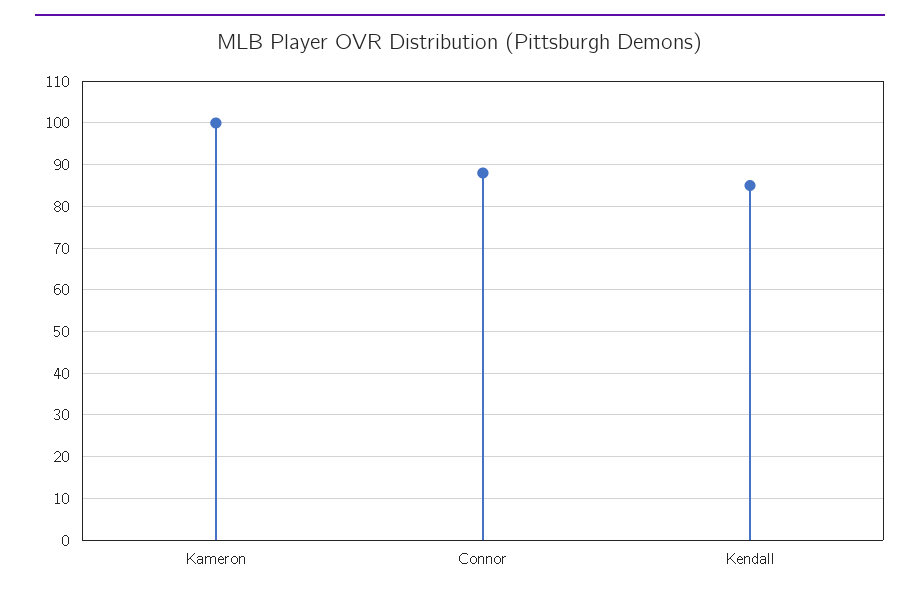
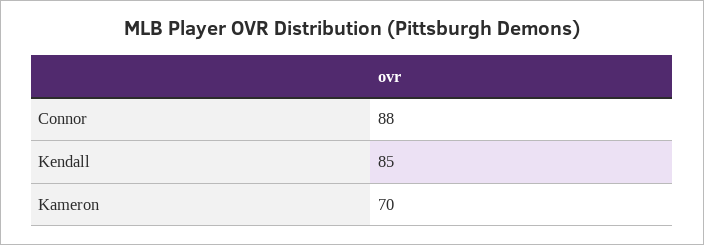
Kameron: 100 -> 70

